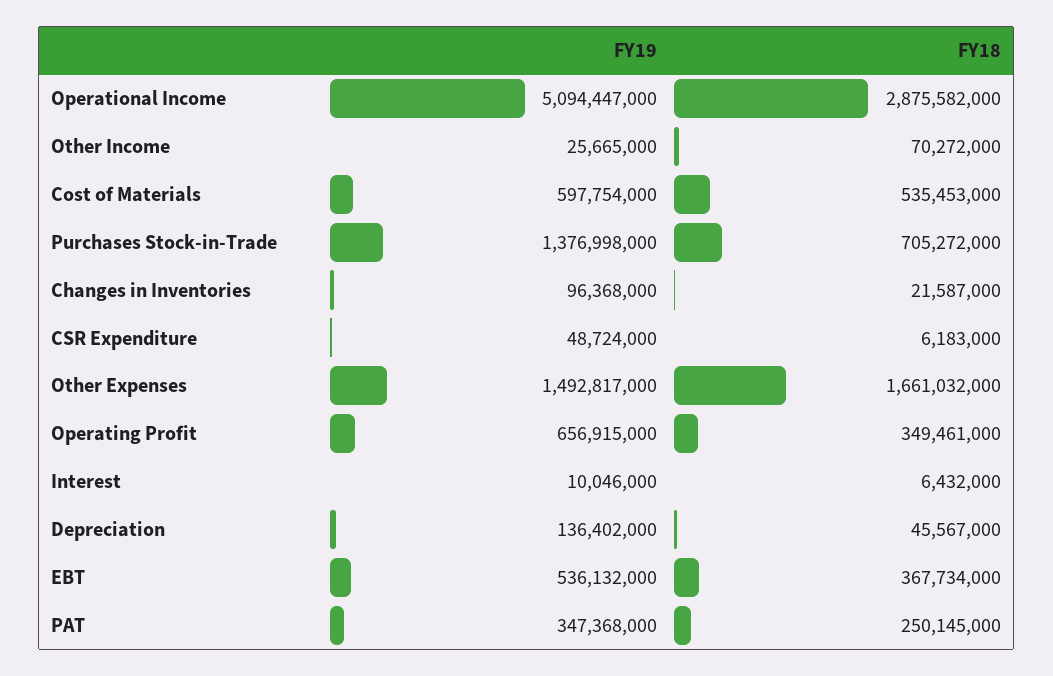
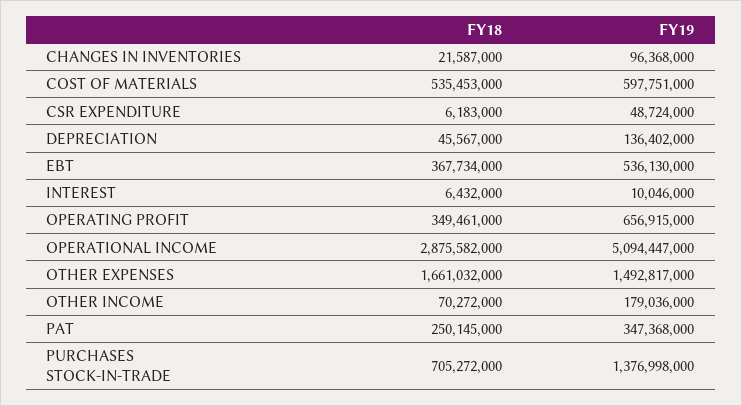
FY19, Other Income: 25665000 -> 179036000
FY19, Cost of Materials: 597754000 -> 597751000
FY19, EBT: 536132000 -> 536130000

